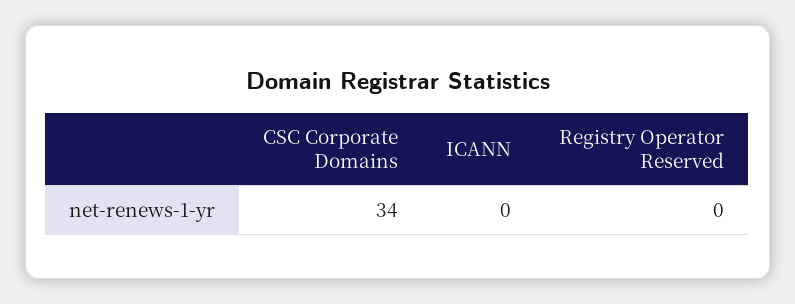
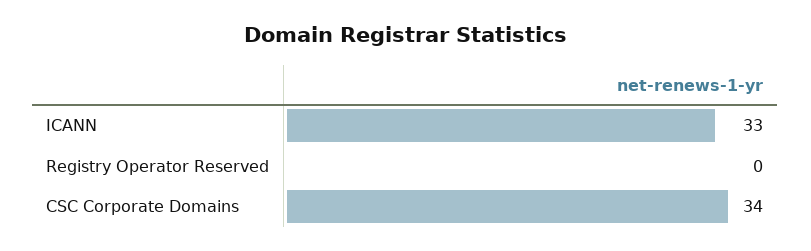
ICANN: 0 -> 33

